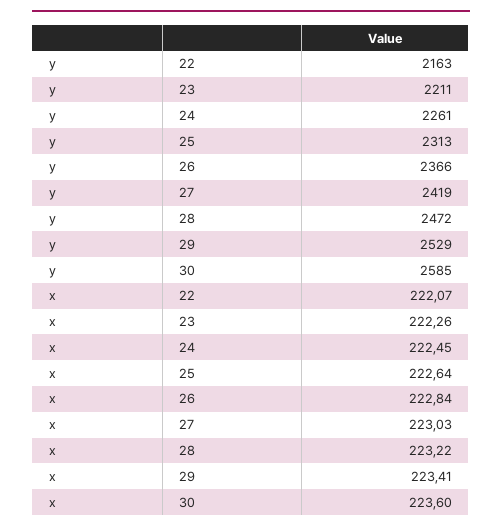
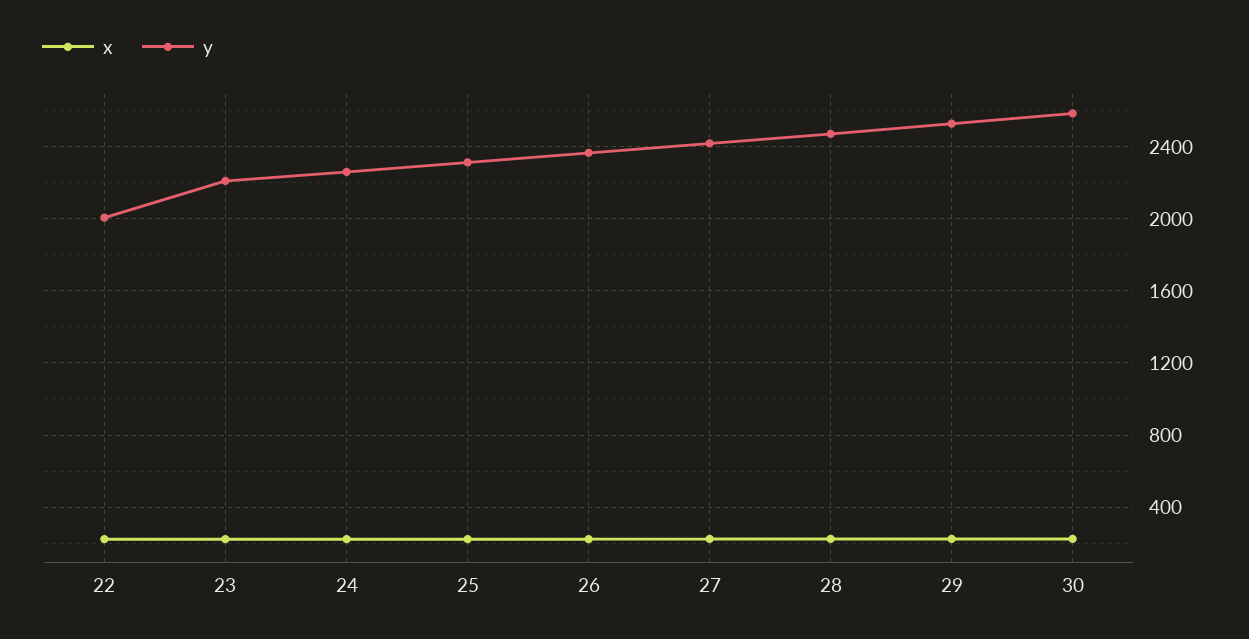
y, 22: 2163 -> 2000

